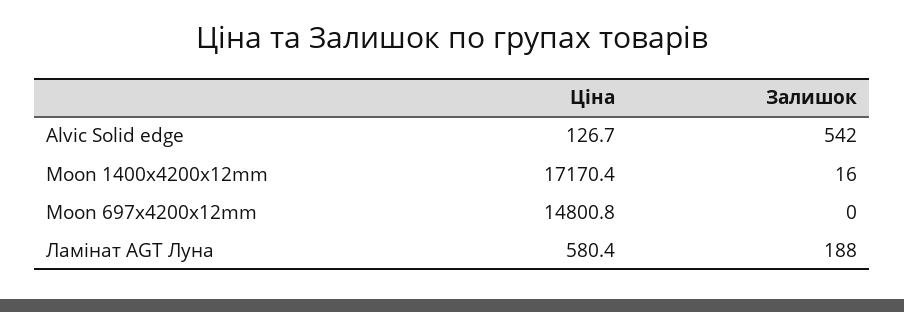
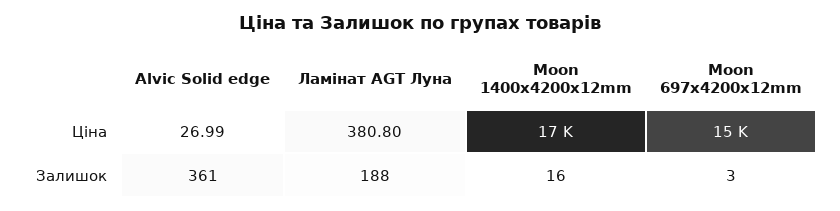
Ціна, Alvic Solid edge: 126.7 -> 26.99
Залишок, Alvic Solid edge: 542 -> 361
Залишок, Moon 697x4200x12mm: 0 -> 3
Ціна, Ламінат AGT Луна: 580.4 -> 380.8

